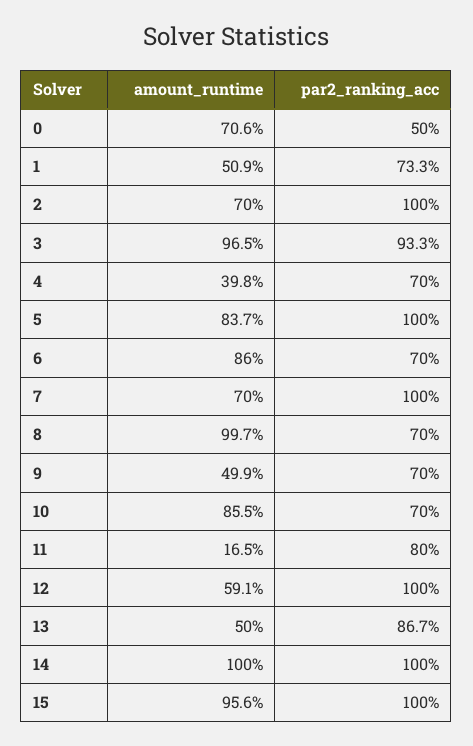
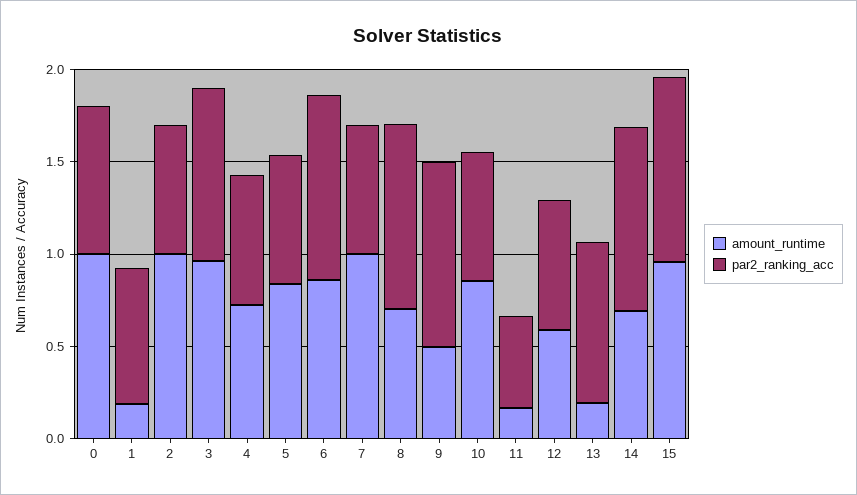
amount_runtime, 0: 0.706 -> 1
par2_ranking_acc, 0: 0.5 -> 0.8
amount_runtime, 1: 0.509 -> 0.2
amount_runtime, 2: 0.7 -> 1
par2_ranking_acc, 2: 1 -> 0.7
amount_runtime, 4: 0.398 -> 0.7
par2_ranking_acc, 5: 1 -> 0.7
par2_ranking_acc, 6: 0.7 -> 1
amount_runtime, 7: 0.7 -> 1
par2_ranking_acc, 7: 1 -> 0.7
amount_runtime, 8: 0.997 -> 0.7
par2_ranking_acc, 8: 0.7 -> 1
par2_ranking_acc, 9: 0.7 -> 1
par2_ranking_acc, 11: 0.8 -> 0.5
par2_ranking_acc, 12: 1 -> 0.7
amount_runtime, 13: 0.5 -> 0.2
amount_runtime, 14: 1 -> 0.7

